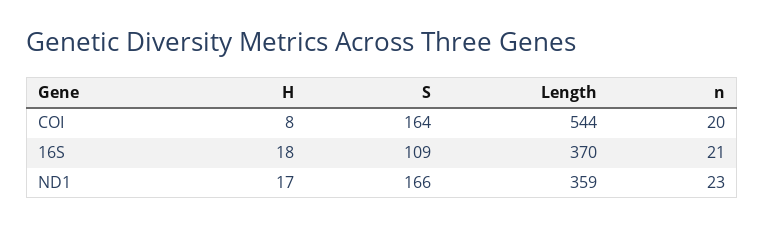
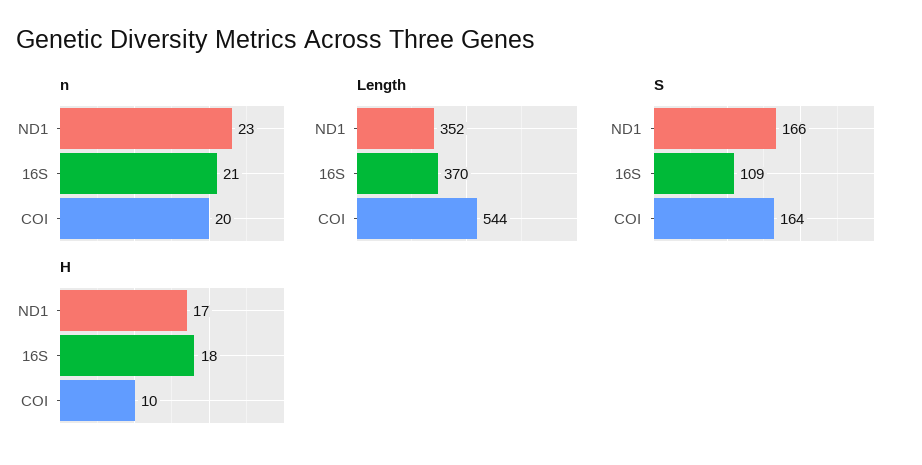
H, COI: 8 -> 10
Length, ND1: 359 -> 352

